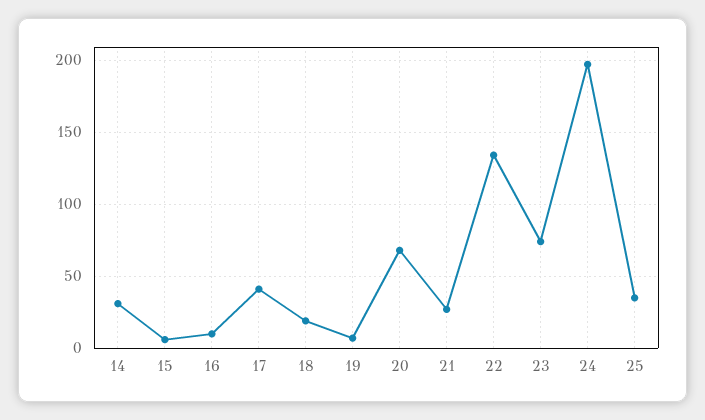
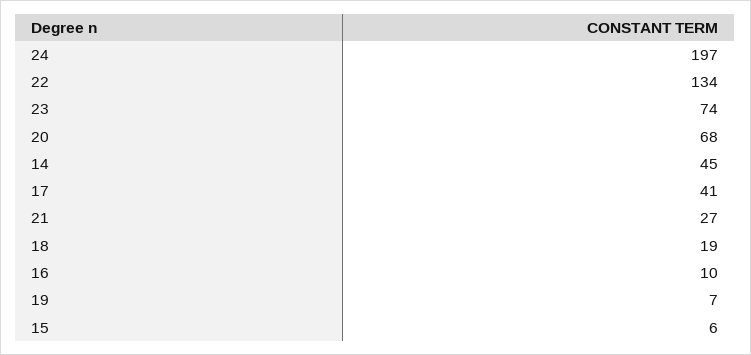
14: 30 -> 45
25: 35 -> none

